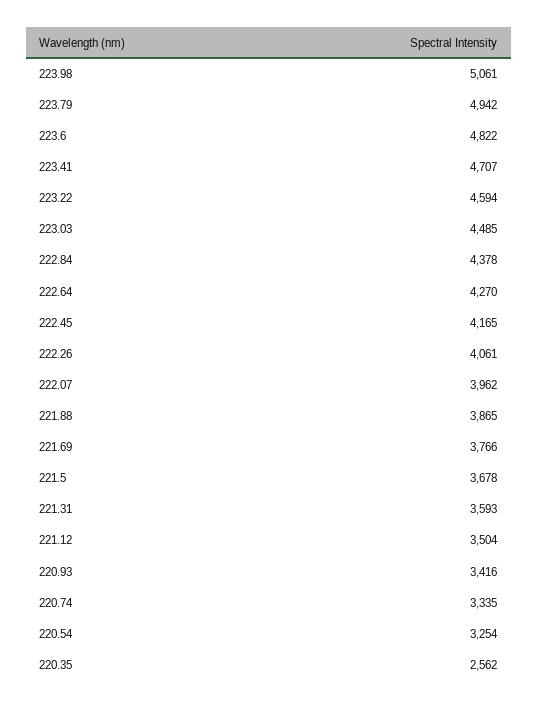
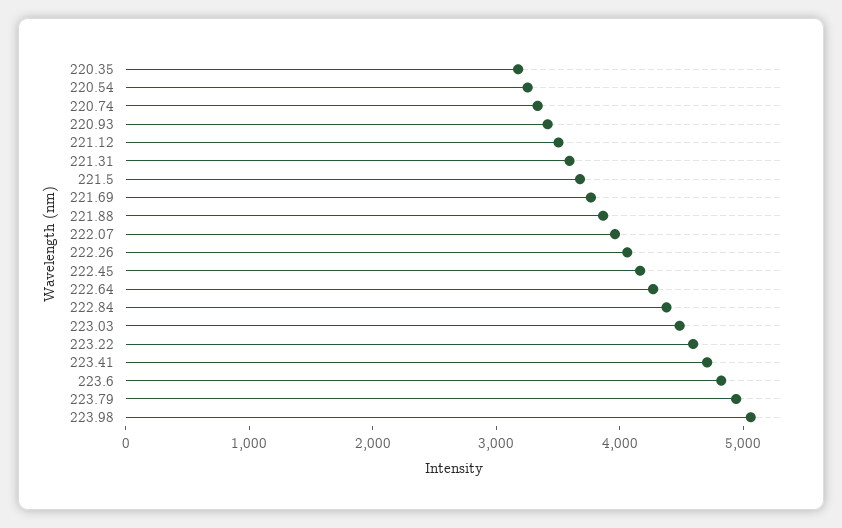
220.35: 2562 -> 3200

